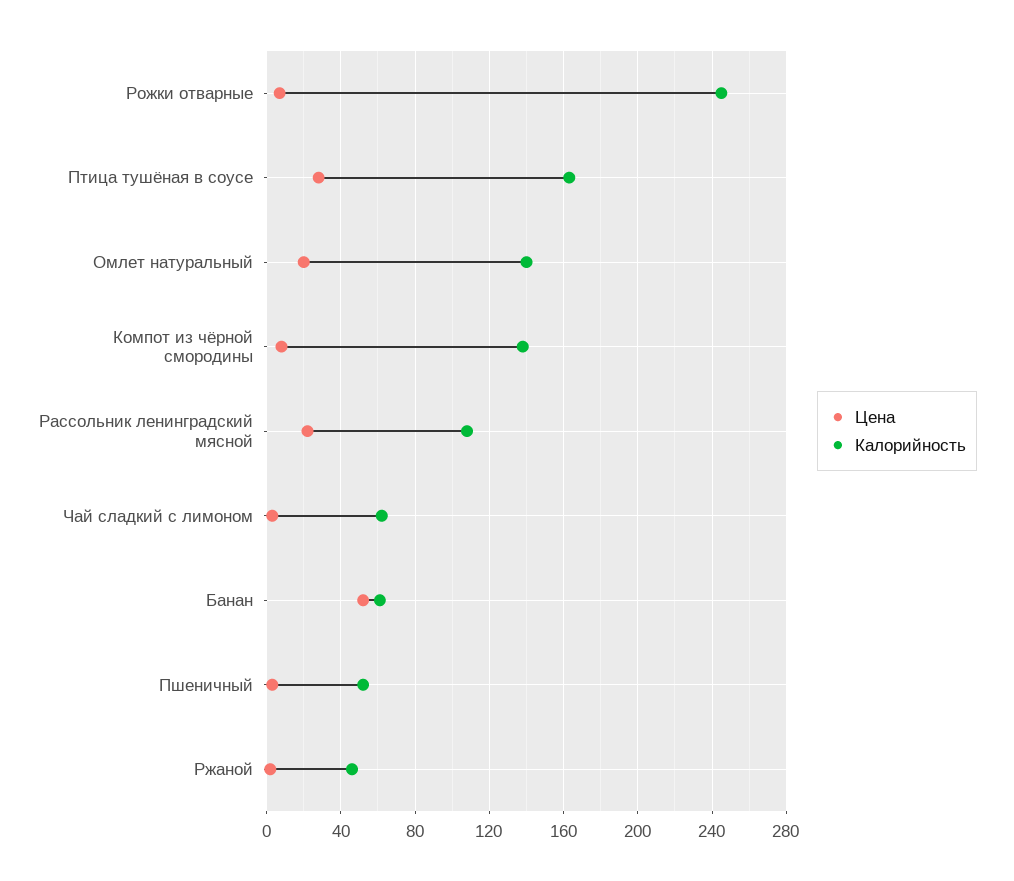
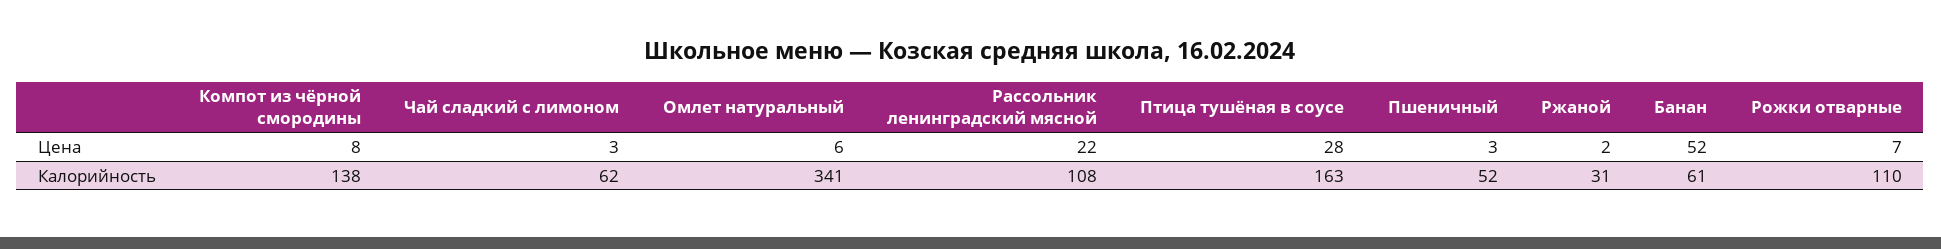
Калорийность, Рожки отварные: 245 -> 110
Цена, Омлет натуральный: 20 -> 6
Калорийность, Омлет натуральный: 140 -> 341
Калорийность, Ржаной: 45 -> 31

